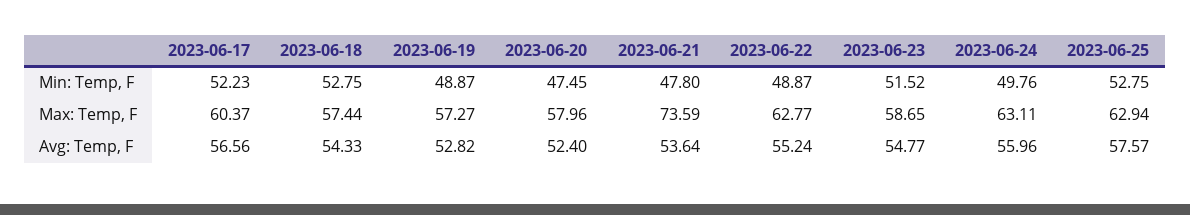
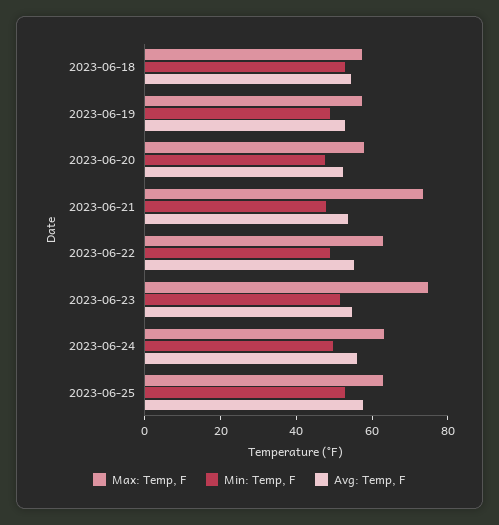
Min: Temp, F, 2023-06-17: 52.23 -> none
Max: Temp, F, 2023-06-17: 60.37 -> none
Max: Temp, F, 2023-06-23: 58.65 -> 75
Avg: Temp, F, 2023-06-17: 56.56 -> none

